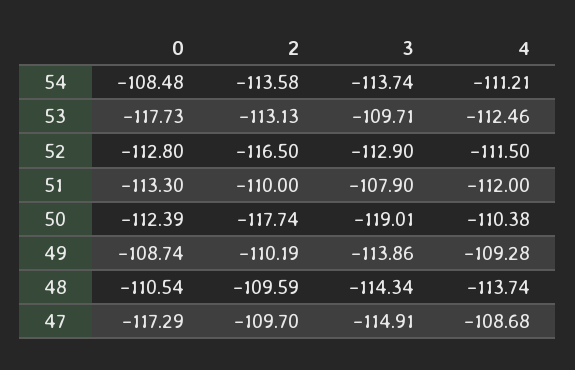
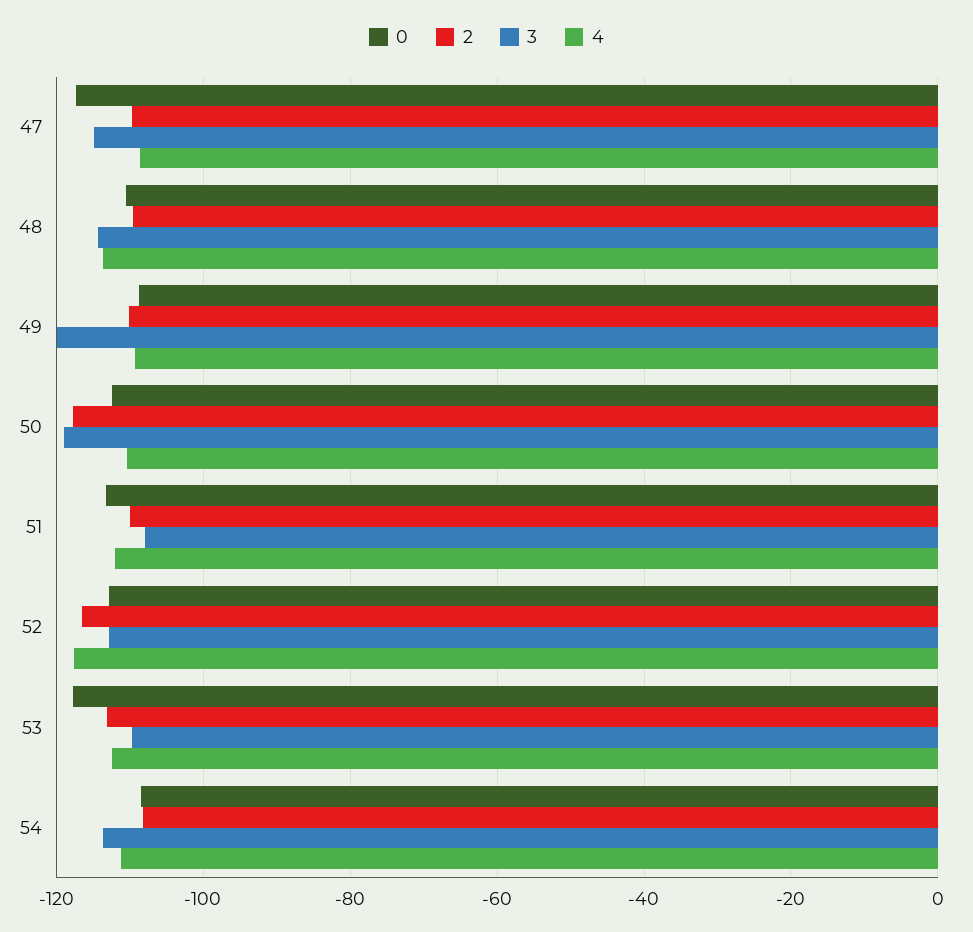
2, 54: -113.58 -> -108
4, 52: -111.5 -> -118
3, 49: -113.86 -> -120

